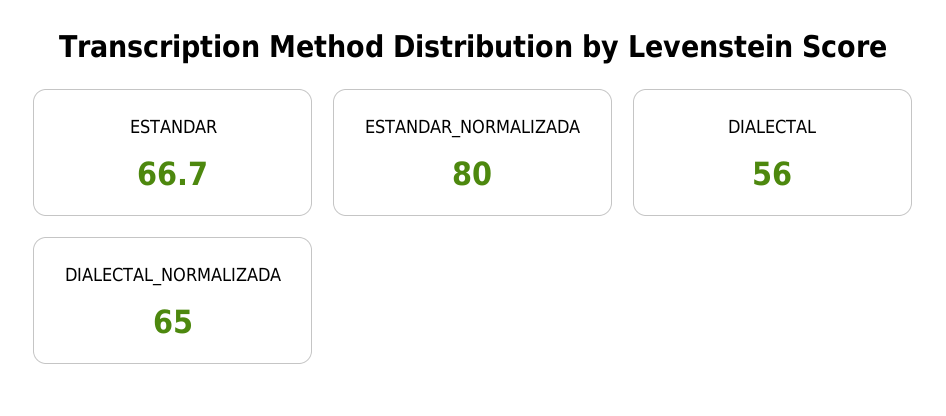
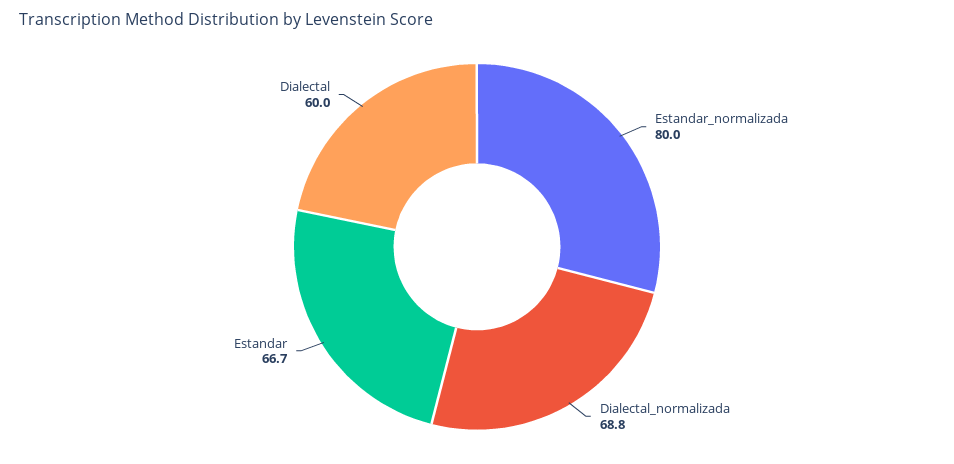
DIALECTAL: 56 -> 60
DIALECTAL_NORMALIZADA: 65 -> 68.8

